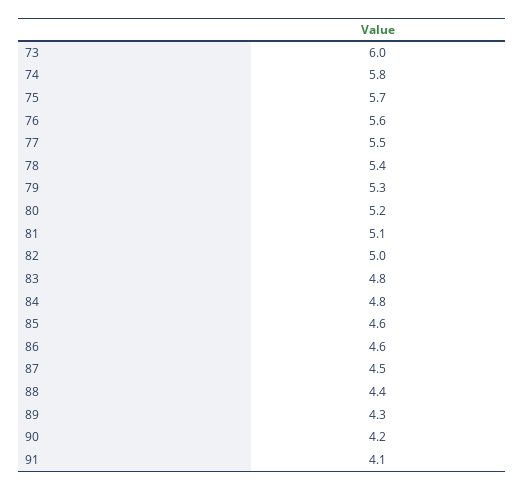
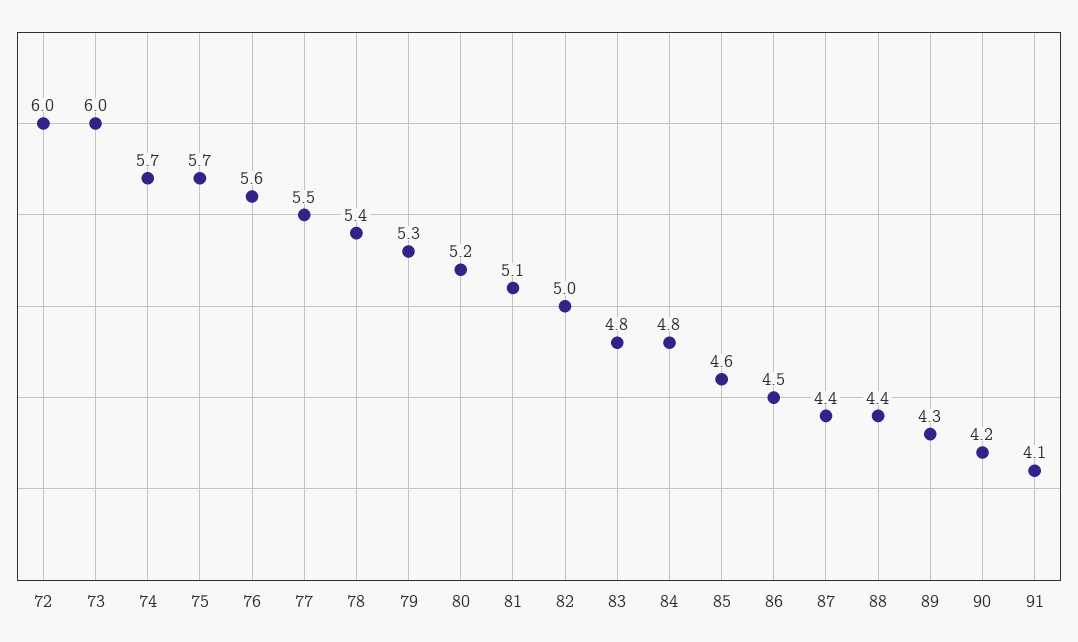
74: 5.8 -> 5.7
86: 4.6 -> 4.5
87: 4.5 -> 4.4
72: none -> 6

